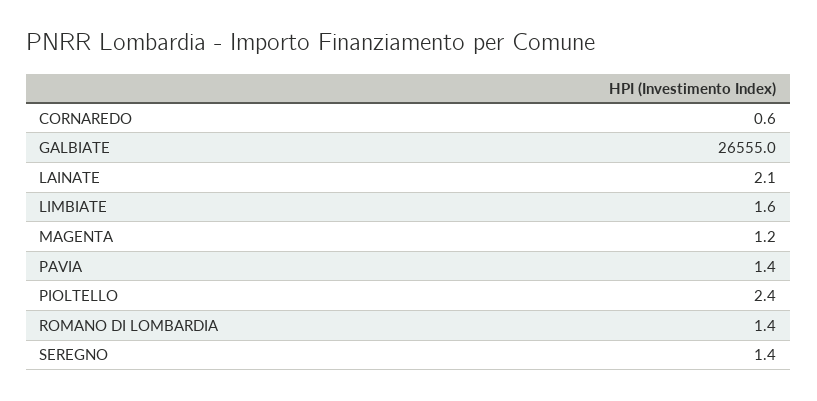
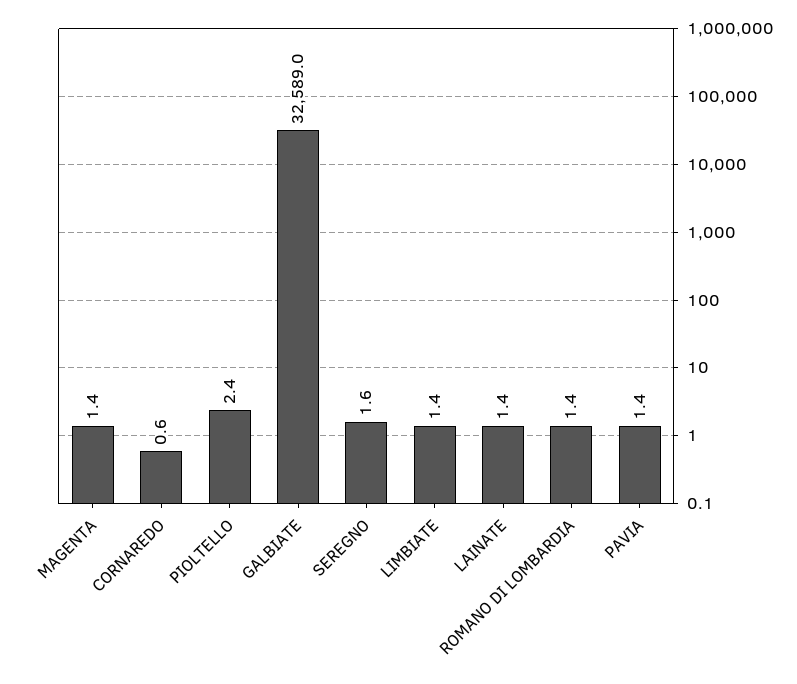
GALBIATE: 26555 -> 32589
LAINATE: 2.1 -> 1.4
LIMBIATE: 1.6 -> 1.4
MAGENTA: 1.2 -> 1.4
SEREGNO: 1.4 -> 1.6

